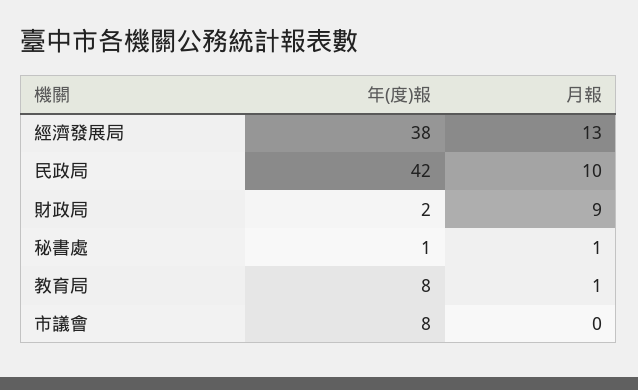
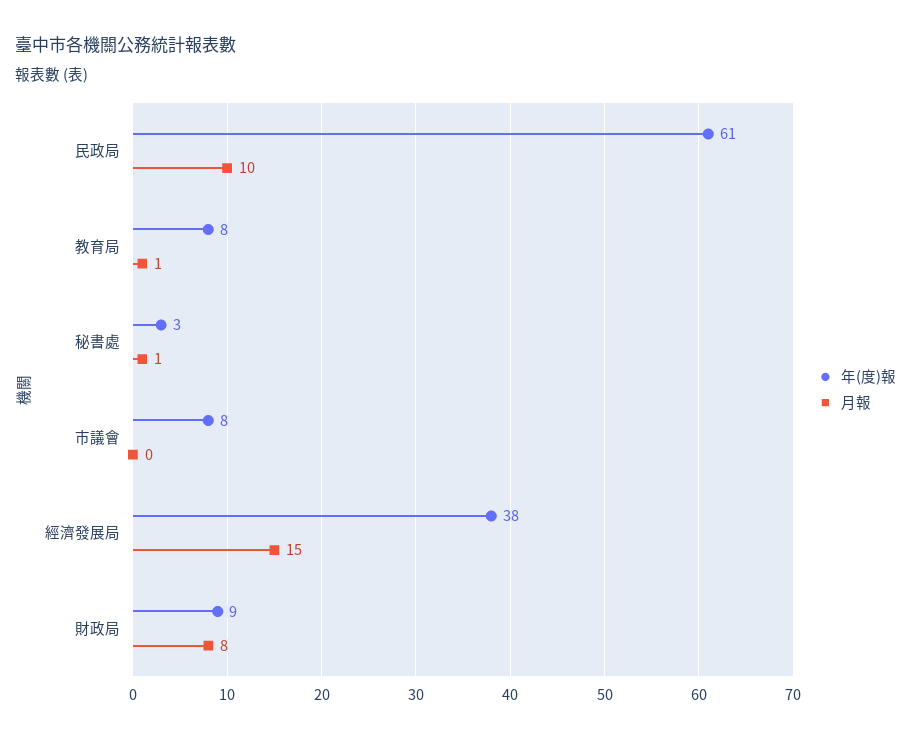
月報, 經濟發展局: 13 -> 15
年(度)報, 民政局: 42 -> 61
年(度)報, 財政局: 2 -> 9
月報, 財政局: 9 -> 8
年(度)報, 秘書處: 1 -> 3

